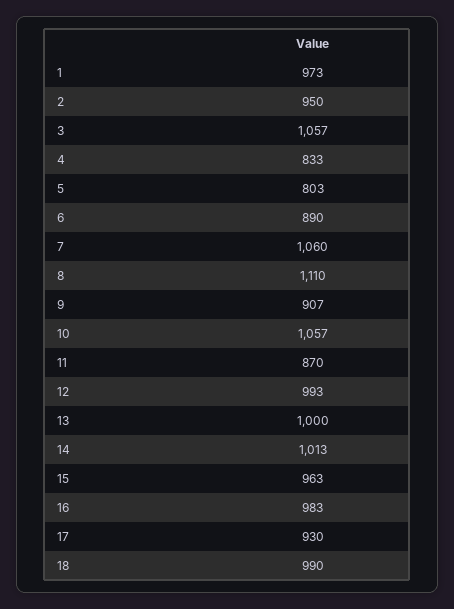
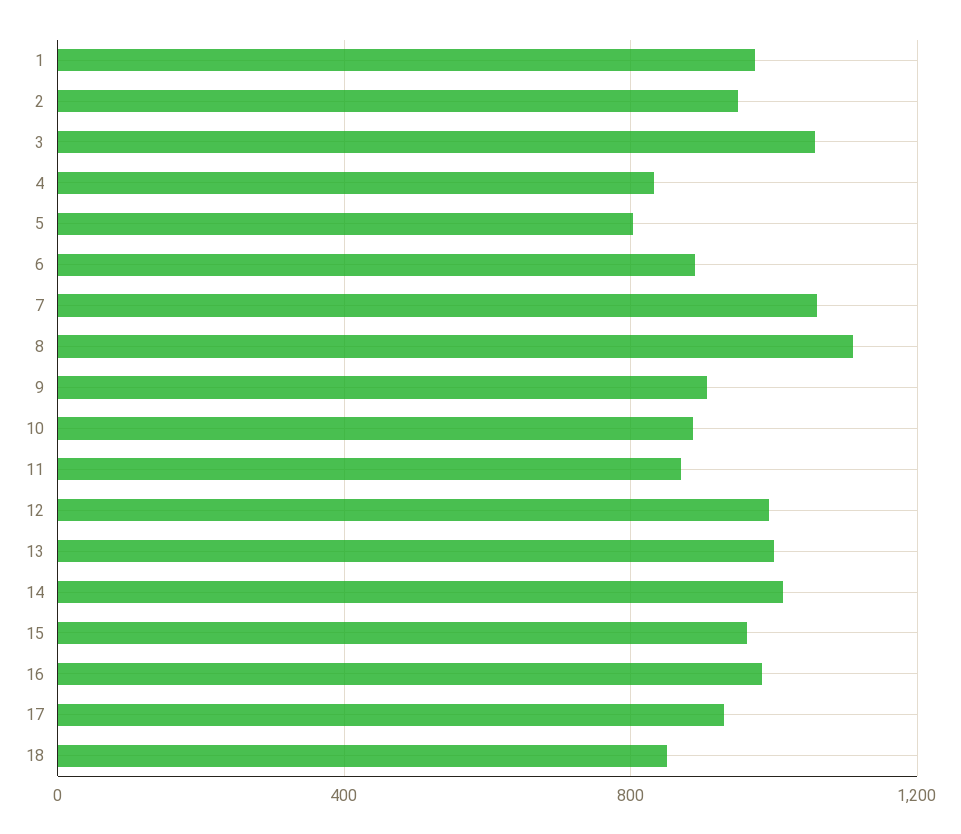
10: 1057 -> 900
18: 990 -> 850

